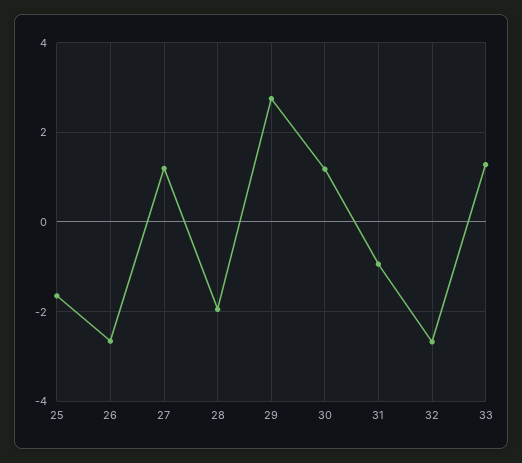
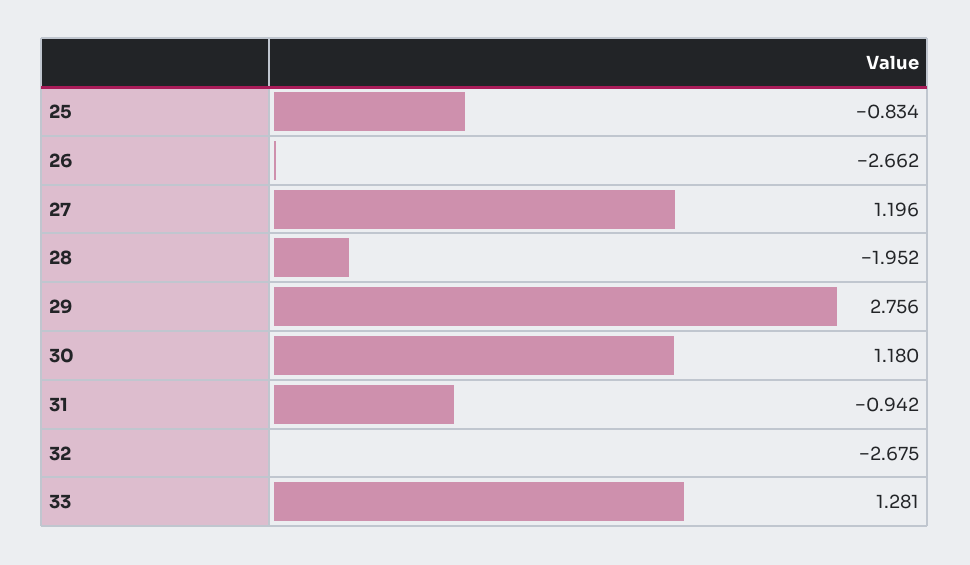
25: -1.6 -> -0.834

